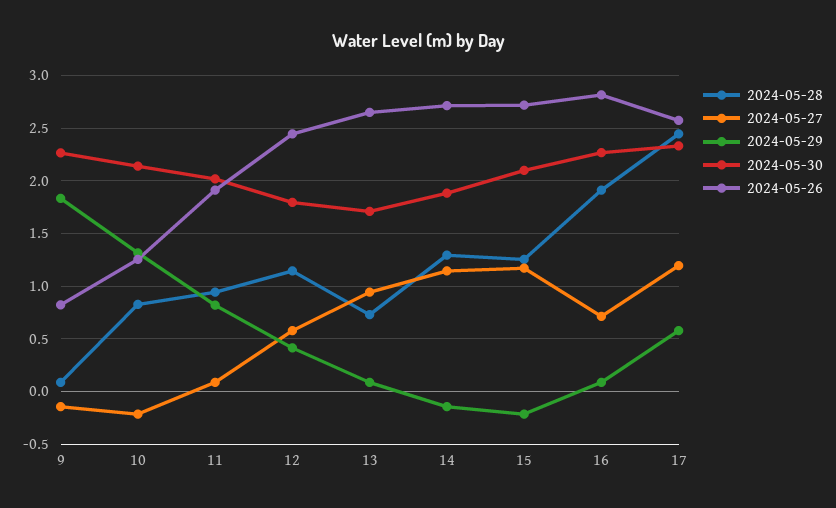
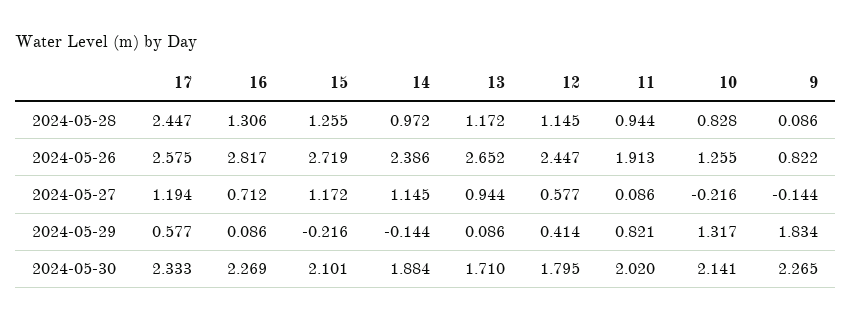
2024-05-28, 13: 0.7 -> 1.172
2024-05-28, 14: 1.3 -> 0.972
2024-05-26, 14: 2.7 -> 2.386
2024-05-28, 16: 1.9 -> 1.306

